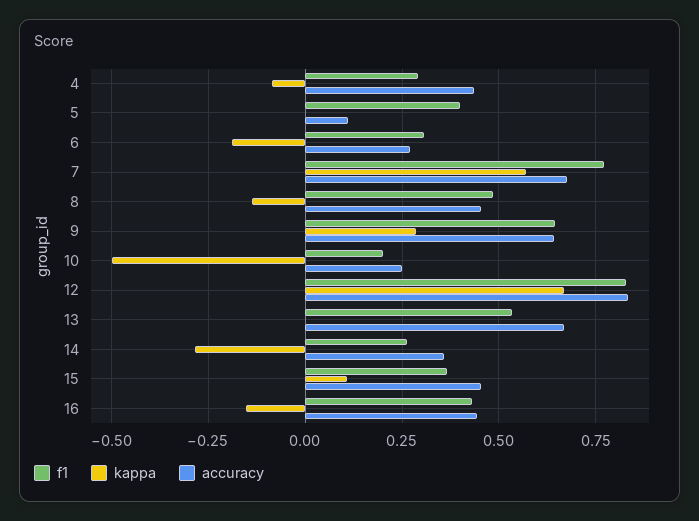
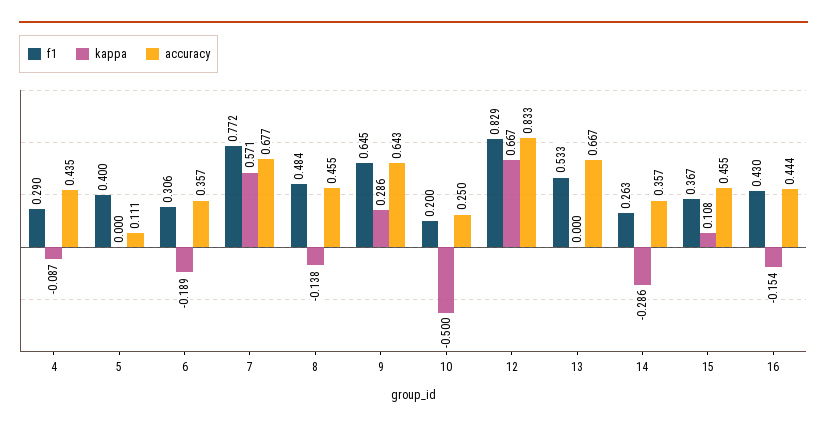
accuracy, 6: 0.275 -> 0.357

